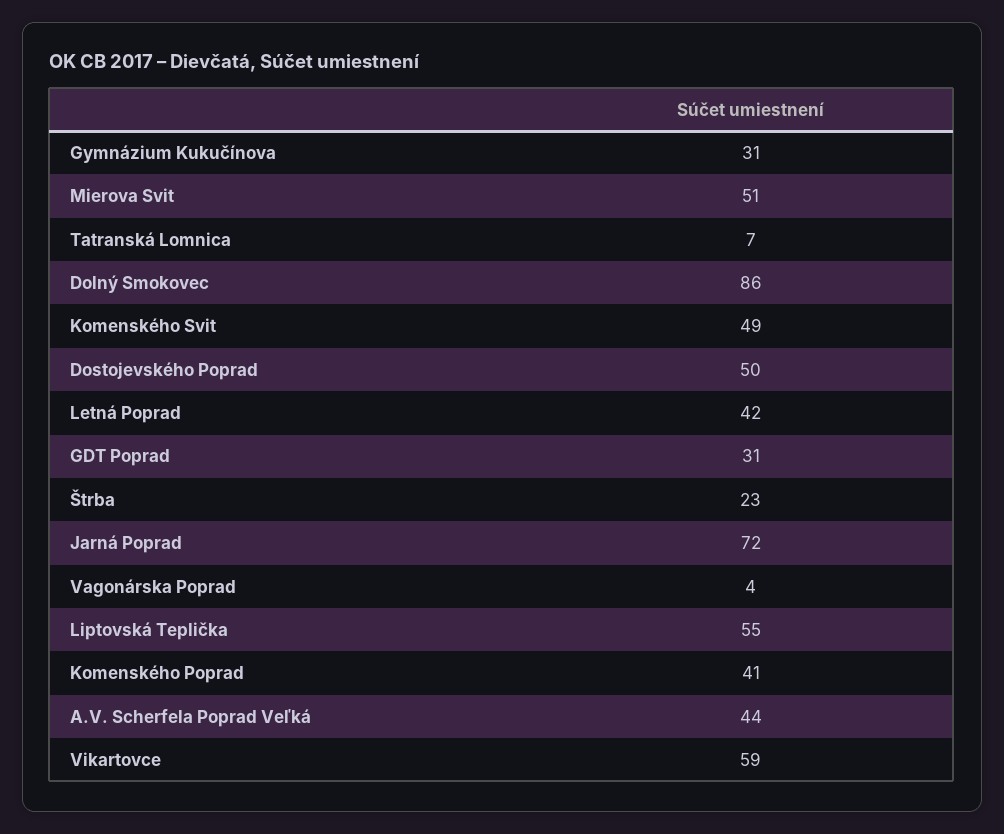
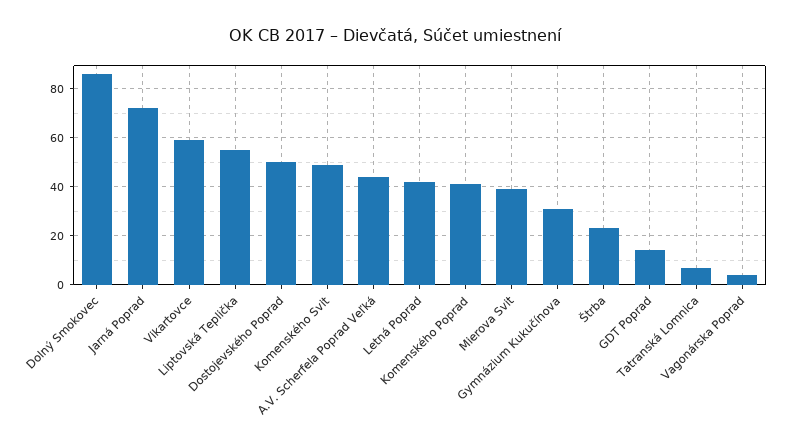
Mierova Svit: 51 -> 40
GDT Poprad: 31 -> 15

